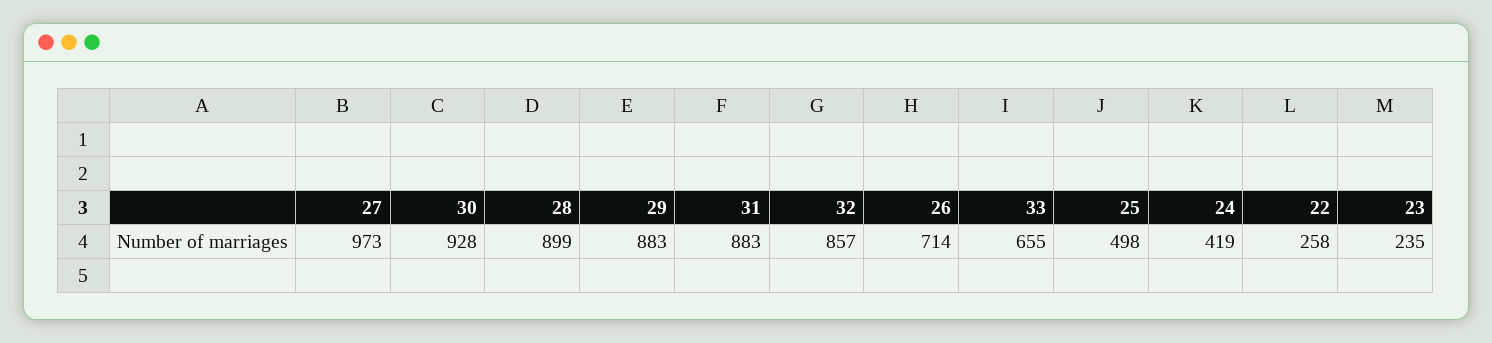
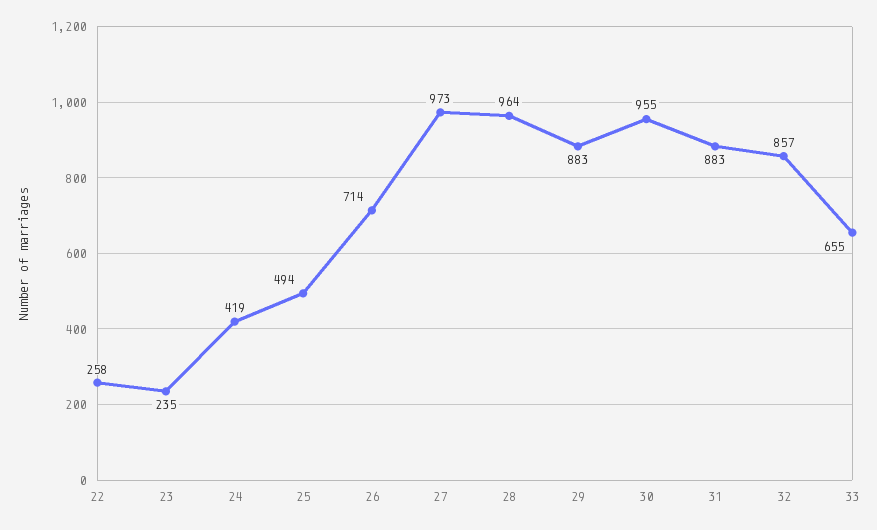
30: 928 -> 955
28: 899 -> 964
25: 498 -> 494

